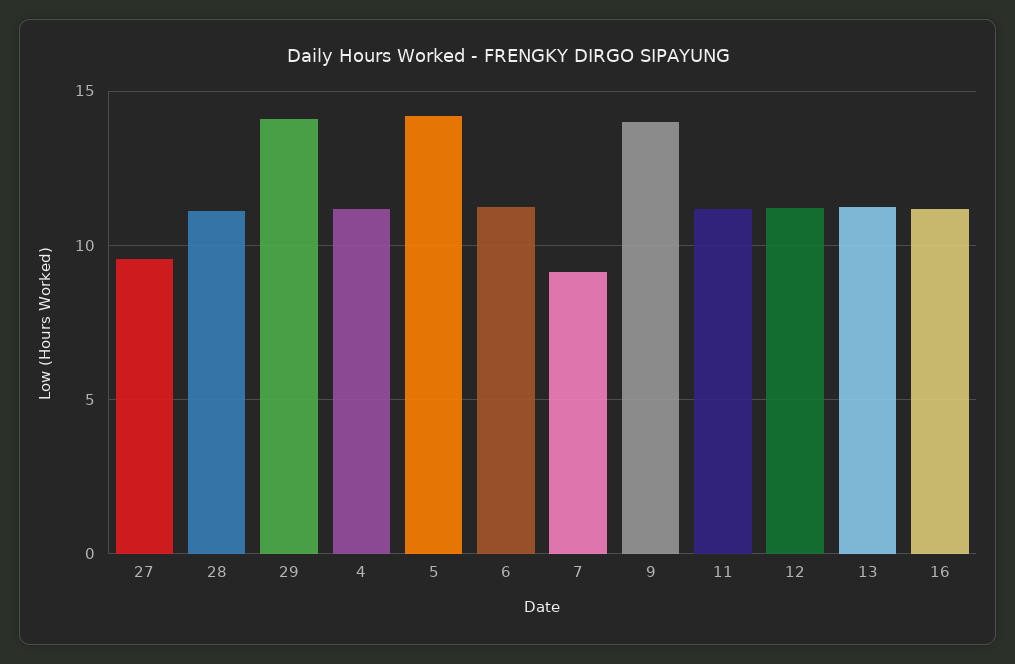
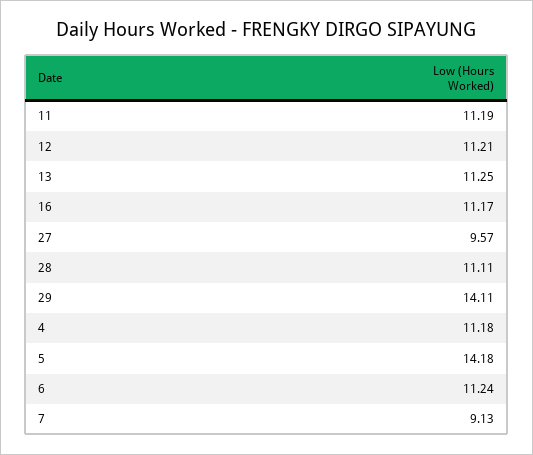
9: 14 -> none

